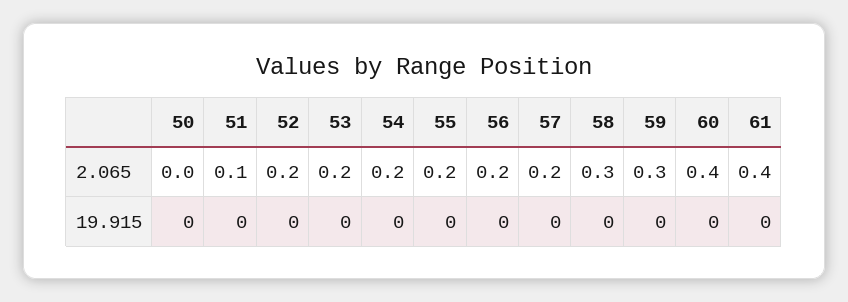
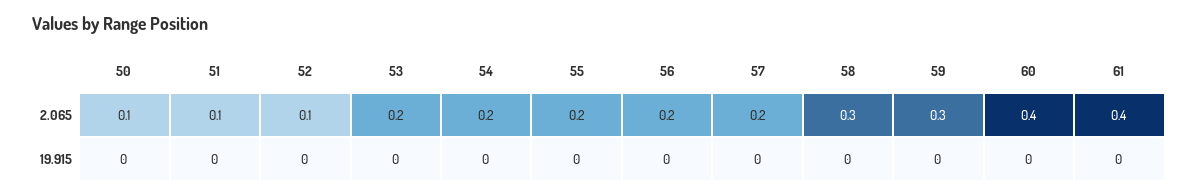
50, 2.065: 0 -> 0.1
52, 2.065: 0.2 -> 0.1

